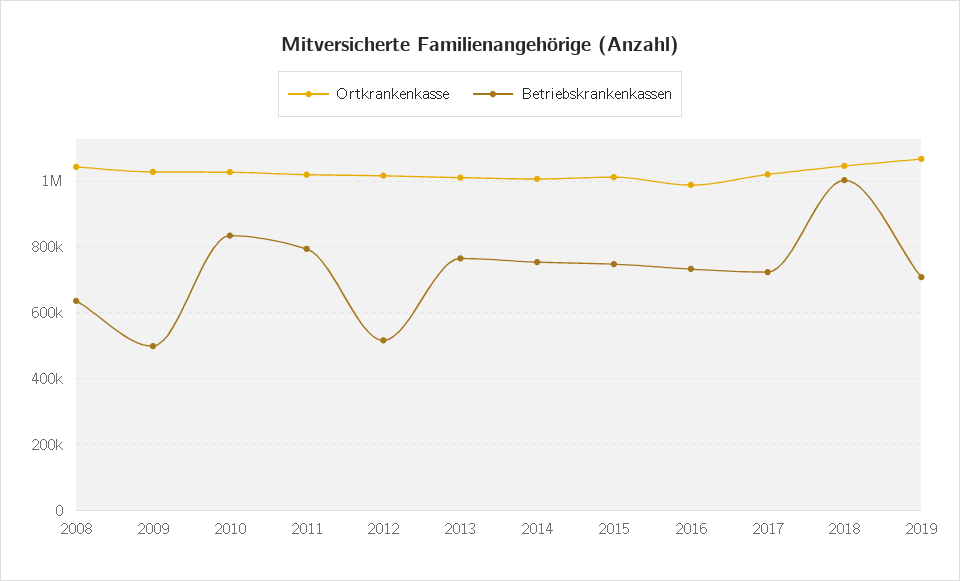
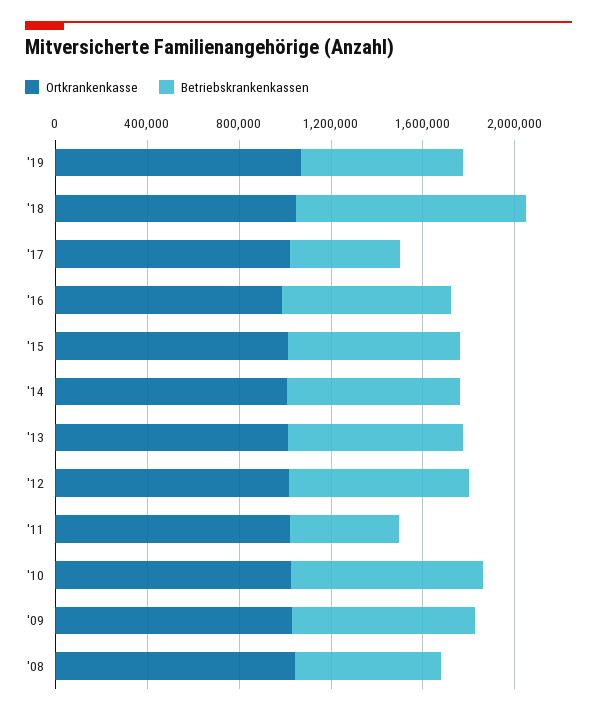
Betriebskrankenkassen, 2009: 500000 -> 800000
Betriebskrankenkassen, 2011: 800000 -> 500000
Betriebskrankenkassen, 2012: 520000 -> 800000
Betriebskrankenkassen, 2017: 720000 -> 500000

